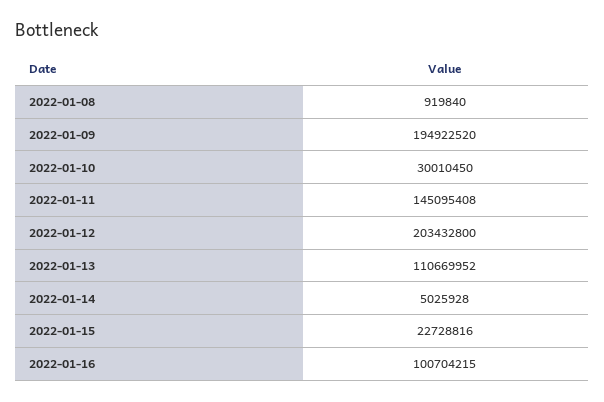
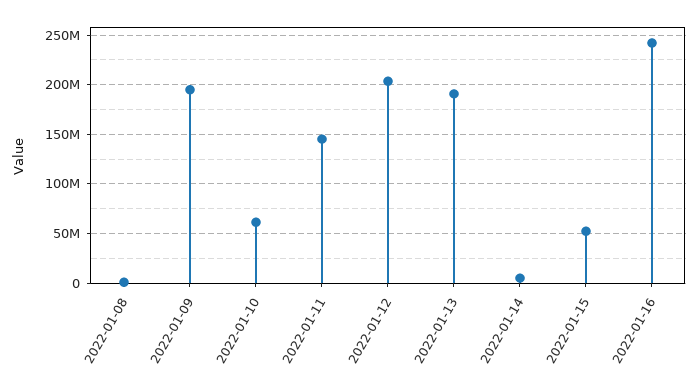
2022-01-10: 30010450 -> 60000000
2022-01-13: 110669952 -> 190000000
2022-01-15: 22728816 -> 50000000
2022-01-16: 100704215 -> 240000000

